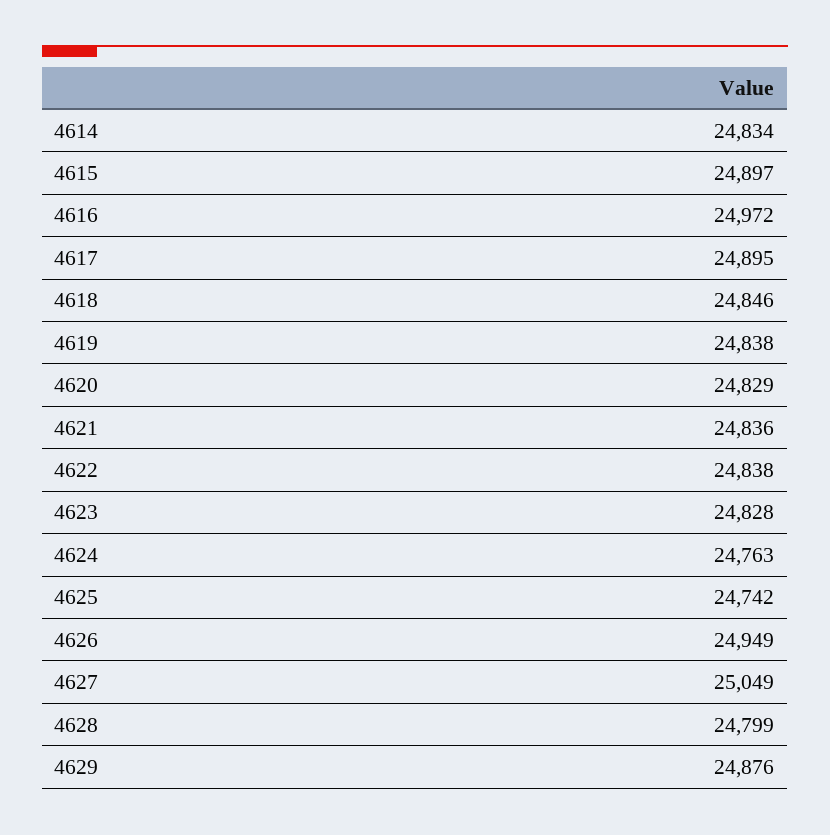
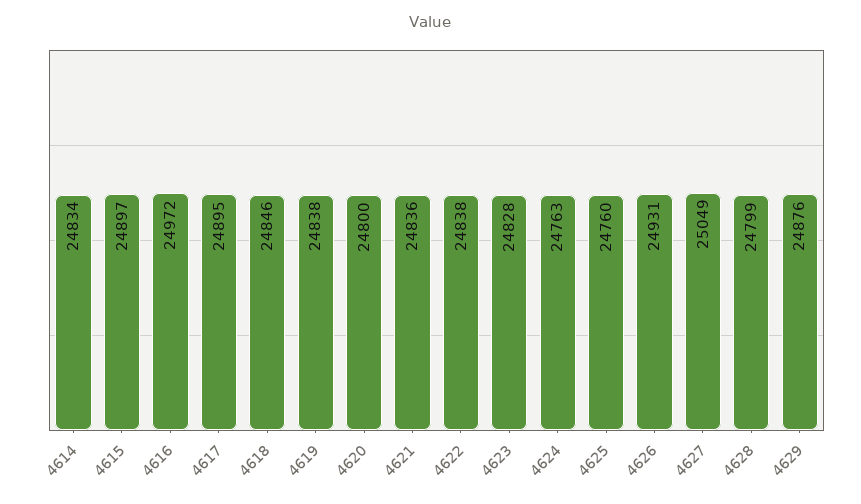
4620: 24829 -> 24800
4625: 24742 -> 24760
4626: 24949 -> 24931

